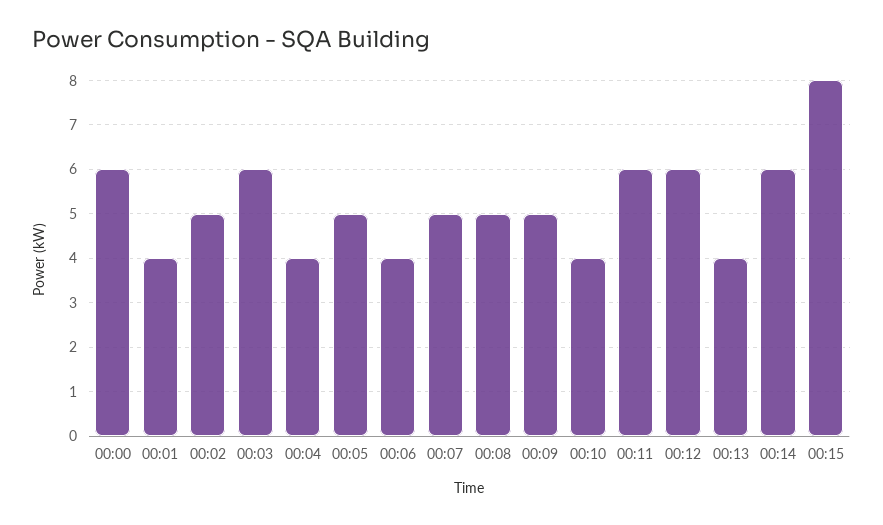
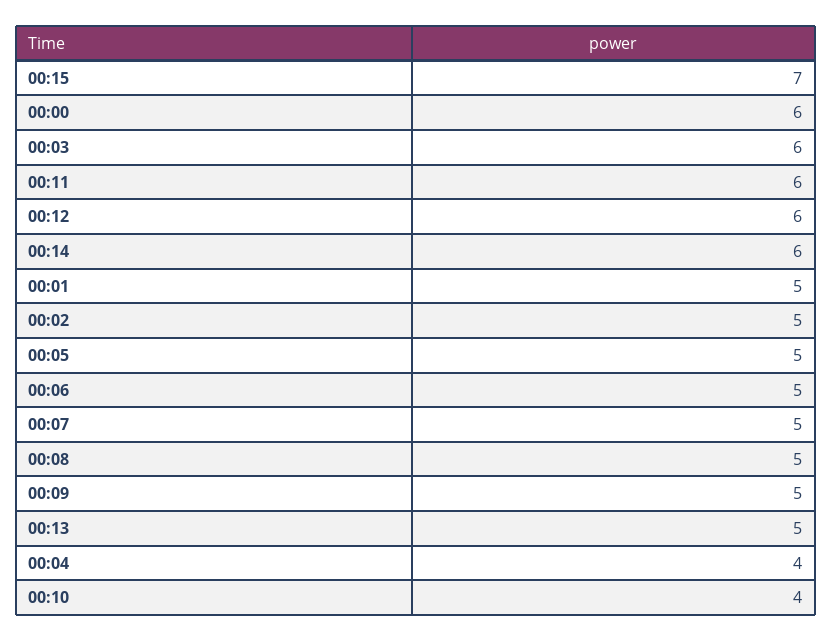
00:01: 4 -> 5
00:06: 4 -> 5
00:13: 4 -> 5
00:15: 8 -> 7

